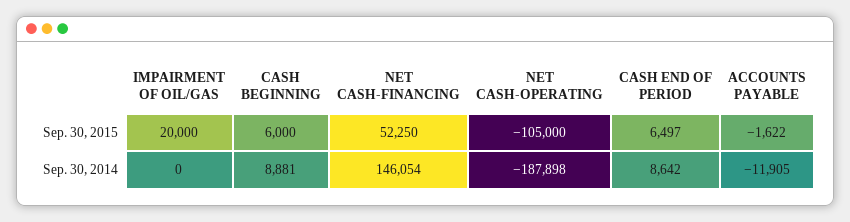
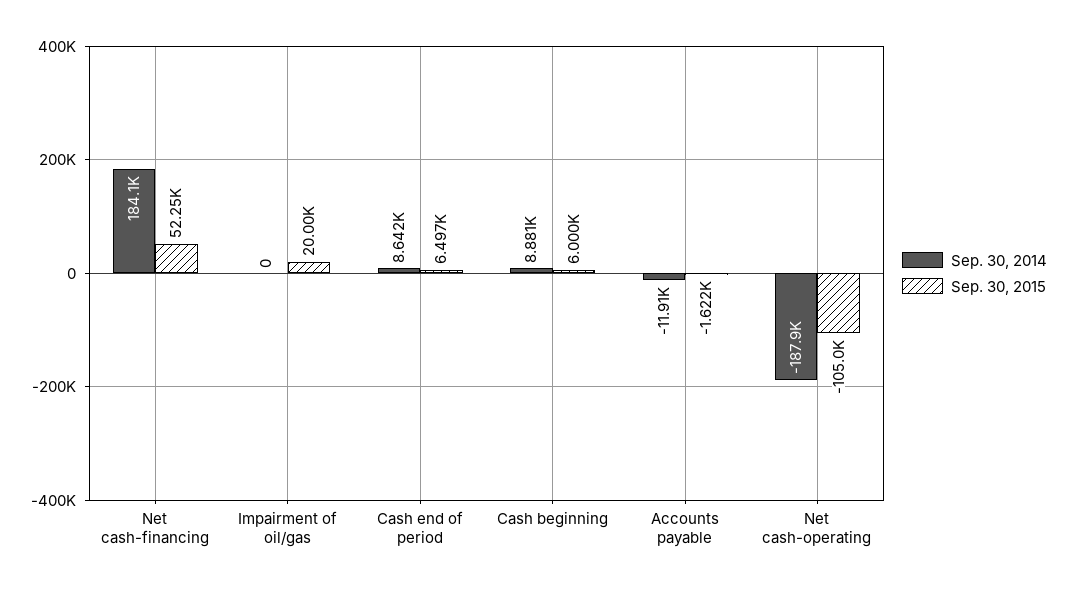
Sep. 30, 2014, NET CASH-FINANCING: 146054 -> 184100

